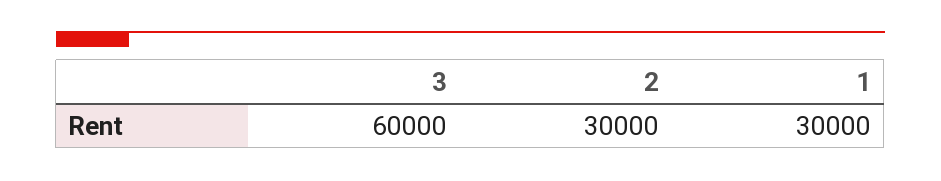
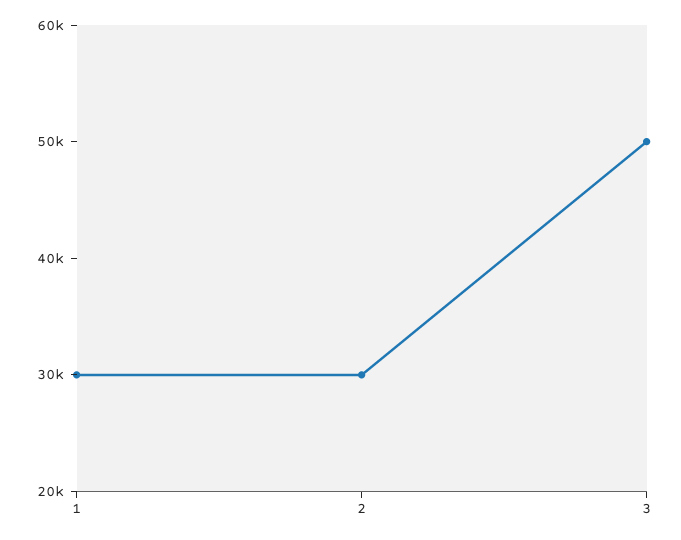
3: 60000 -> 50000

